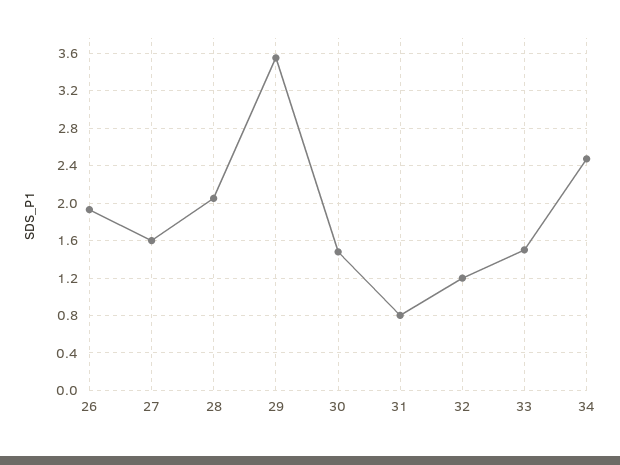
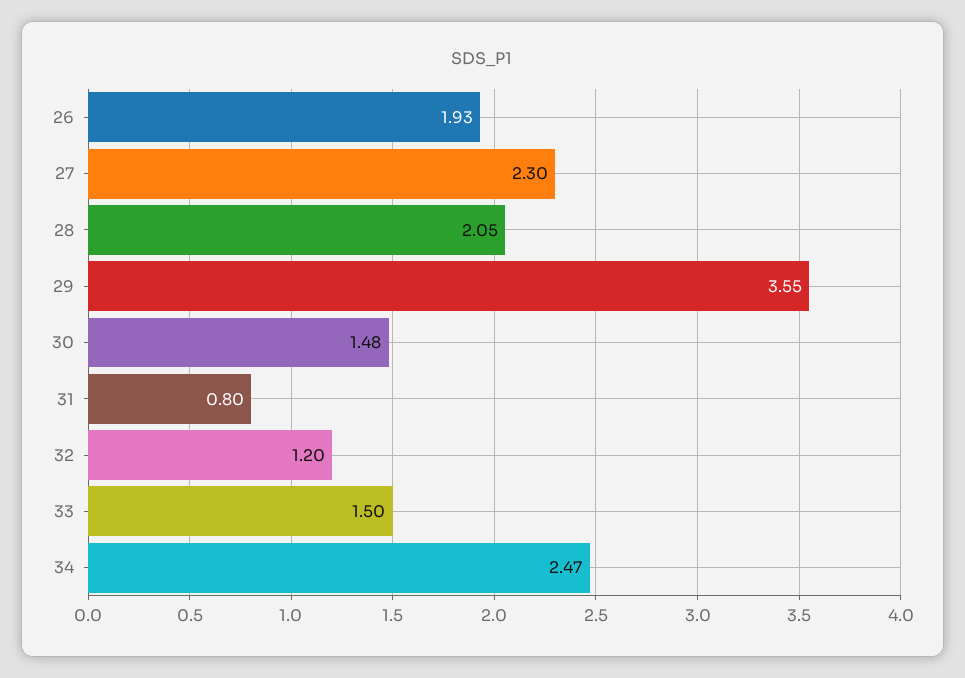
27: 1.6 -> 2.3

